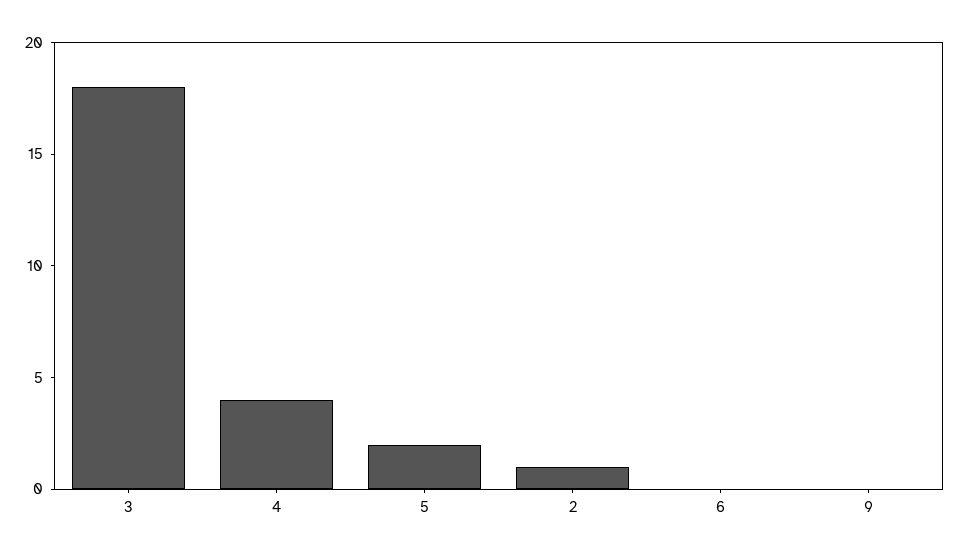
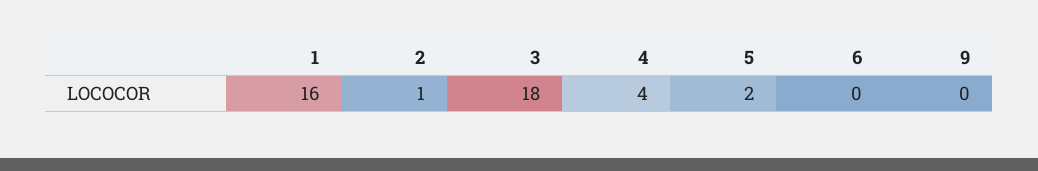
1: none -> 16

